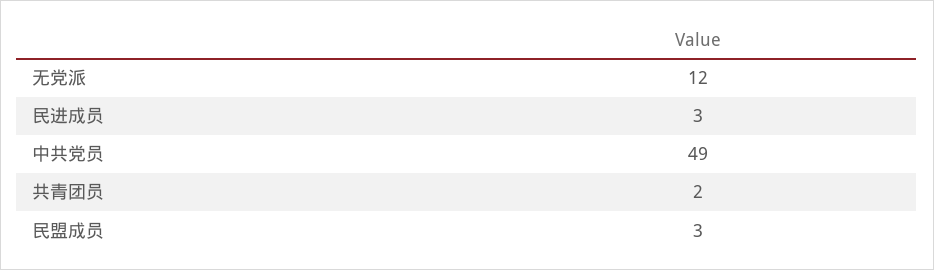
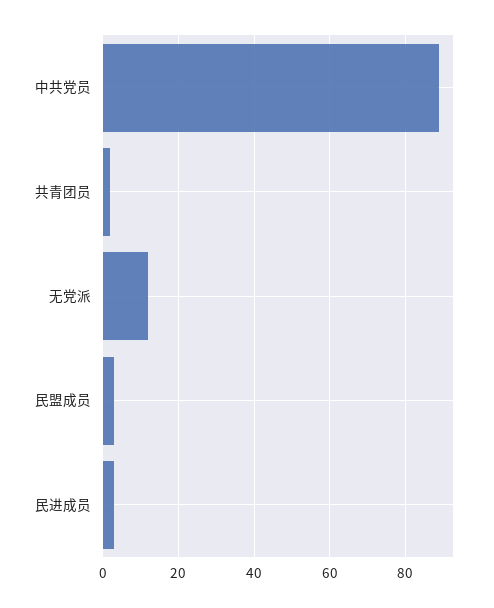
中共党员: 49 -> 90

